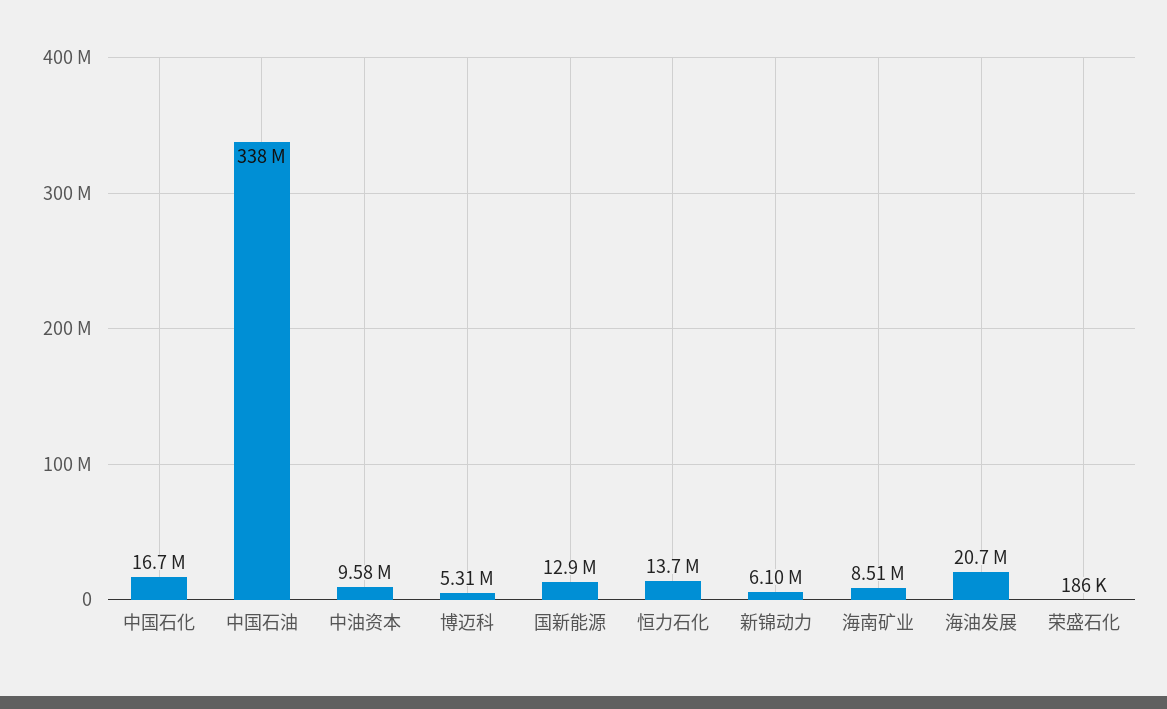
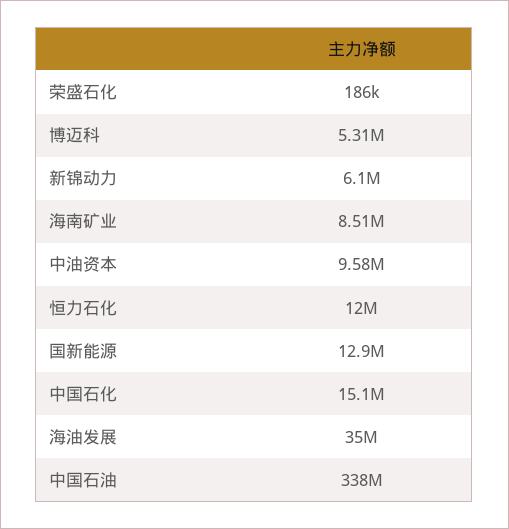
中国石化: 16700000 -> 15100000
恒力石化: 13700000 -> 12000000
海油发展: 20700000 -> 35000000

